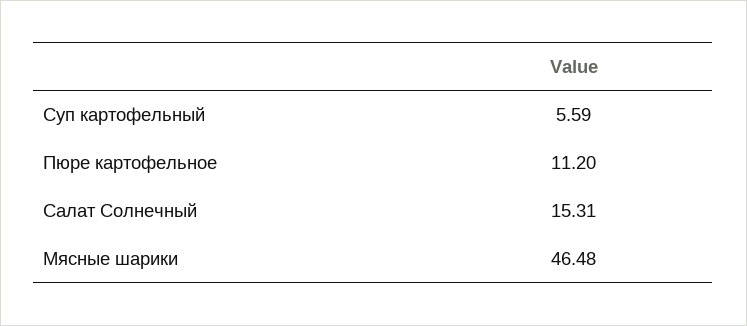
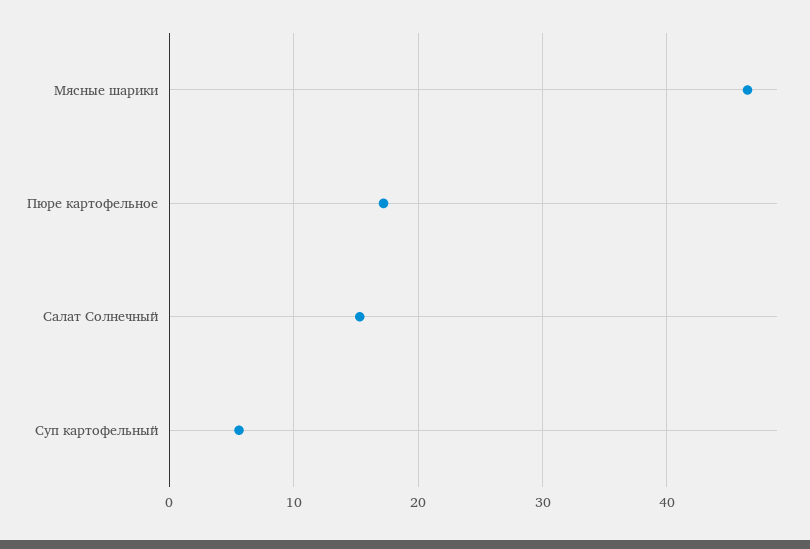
Пюре картофельное: 11.2 -> 17

